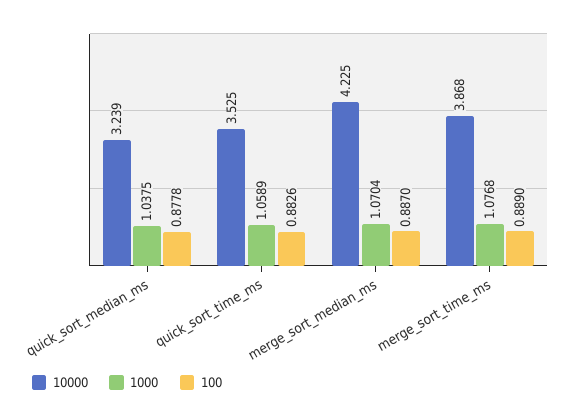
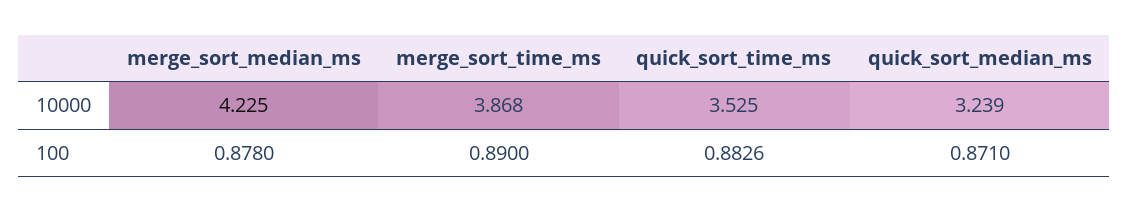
1000, quick_sort_median_ms: 1.0375 -> none
100, quick_sort_median_ms: 0.8778 -> 0.871
1000, quick_sort_time_ms: 1.0589 -> none
1000, merge_sort_median_ms: 1.0704 -> none
100, merge_sort_median_ms: 0.887 -> 0.878
1000, merge_sort_time_ms: 1.0768 -> none
100, merge_sort_time_ms: 0.889 -> 0.89

